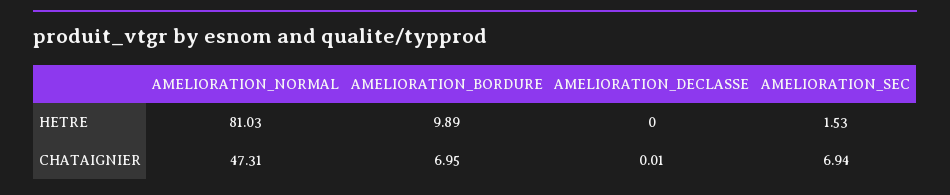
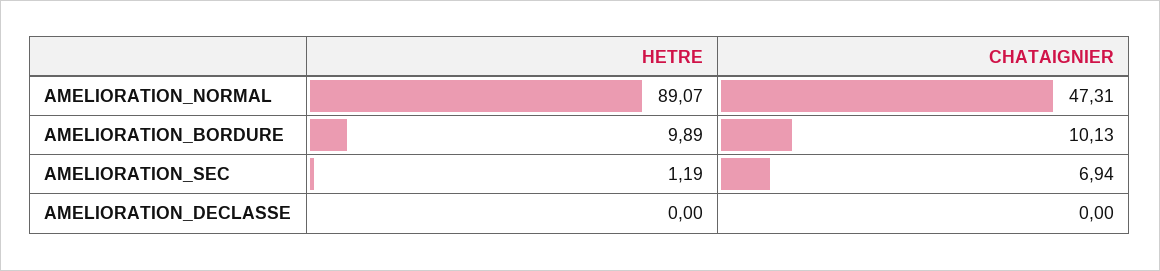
AMELIORATION_NORMAL, HETRE: 81.03 -> 89.07
AMELIORATION_SEC, HETRE: 1.53 -> 1.19
AMELIORATION_BORDURE, CHATAIGNIER: 6.95 -> 10.13
AMELIORATION_DECLASSE, CHATAIGNIER: 0.01 -> 0

